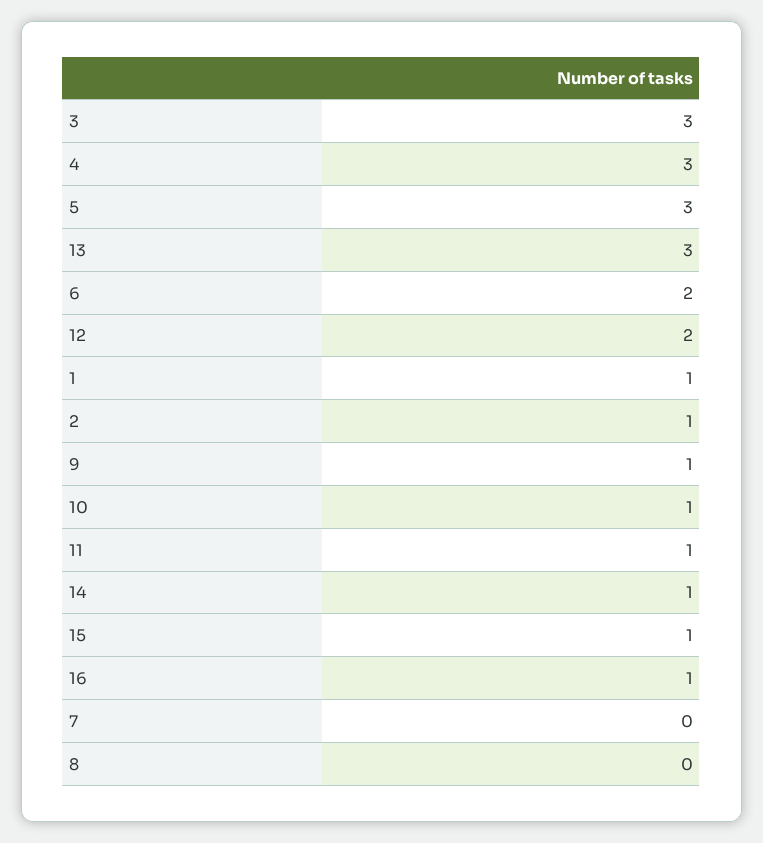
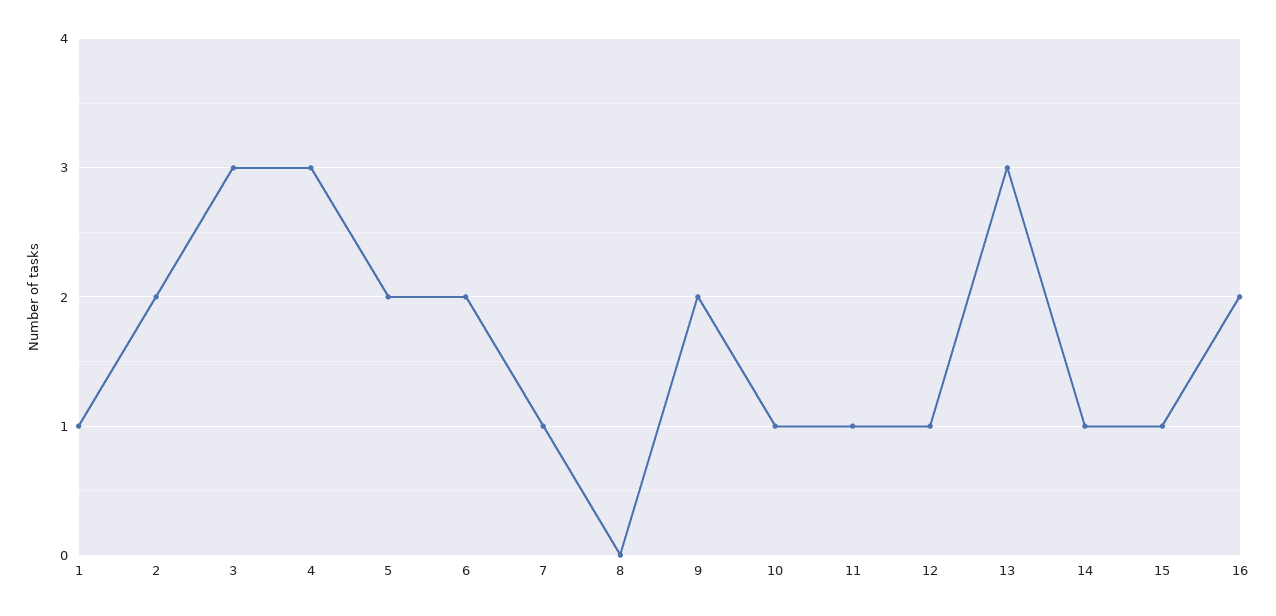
5: 3 -> 2
12: 2 -> 1
2: 1 -> 2
9: 1 -> 2
16: 1 -> 2
7: 0 -> 1

